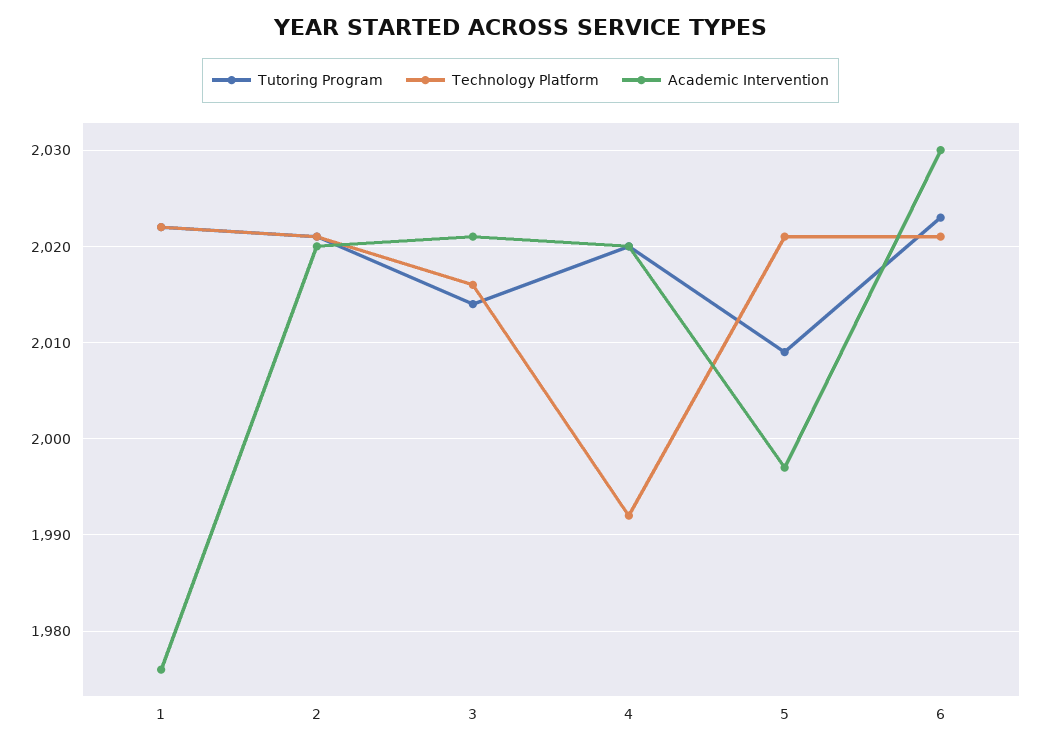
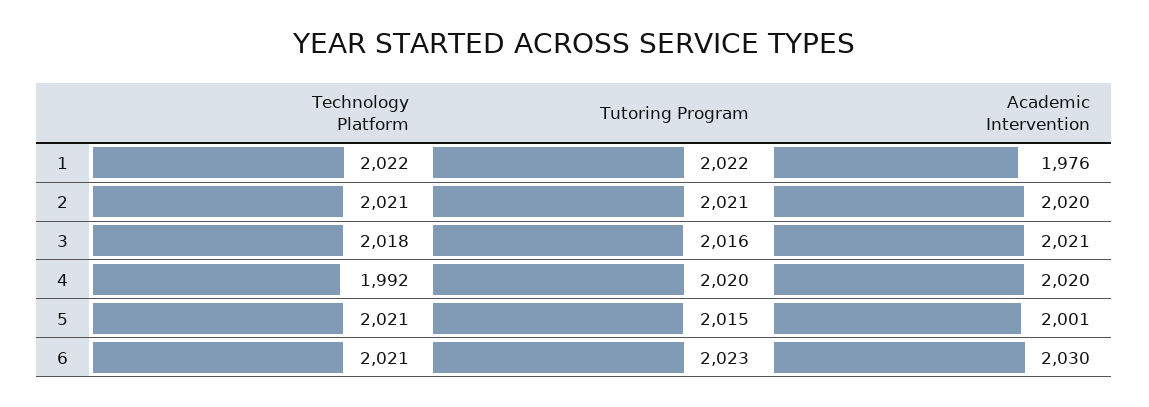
Tutoring Program, 3: 2014 -> 2016
Technology Platform, 3: 2016 -> 2018
Tutoring Program, 5: 2009 -> 2015
Academic Intervention, 5: 1997 -> 2001

